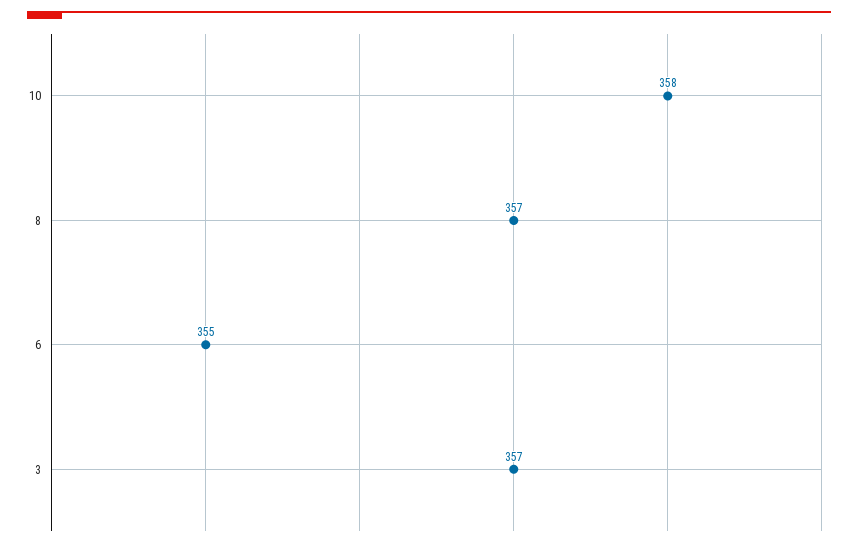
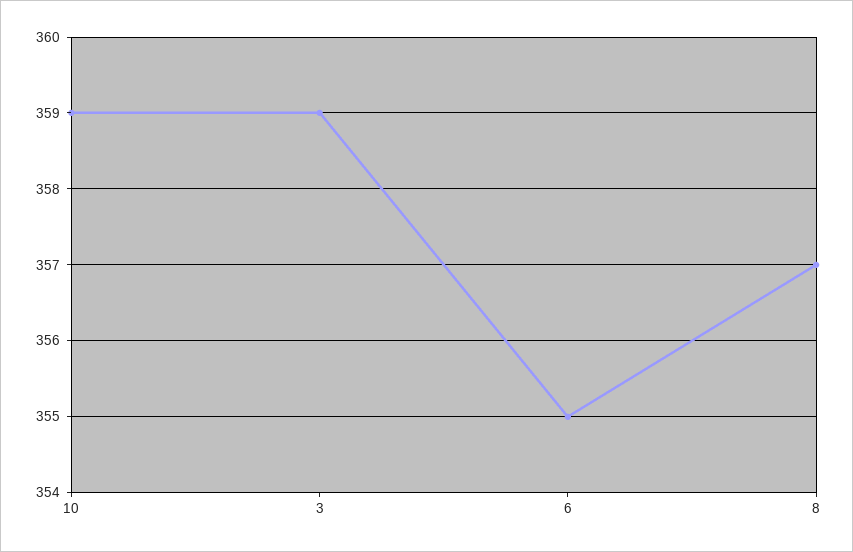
10: 358 -> 359
3: 357 -> 359

